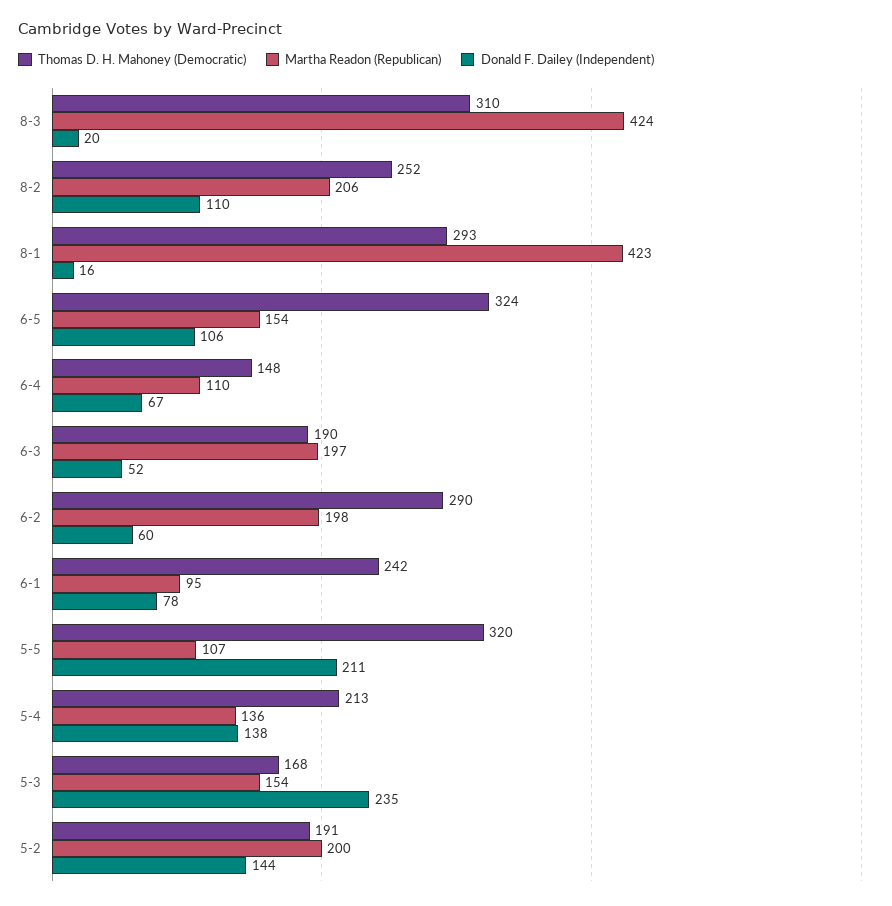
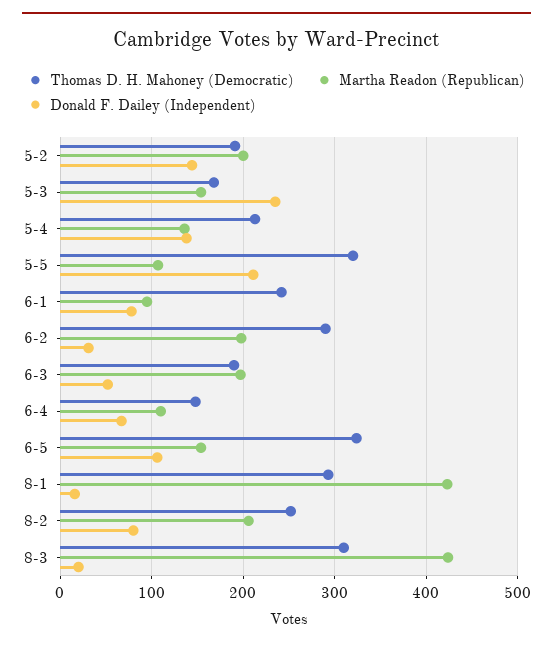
Donald F. Dailey (Independent), 8-2: 110 -> 80
Donald F. Dailey (Independent), 6-2: 60 -> 30

